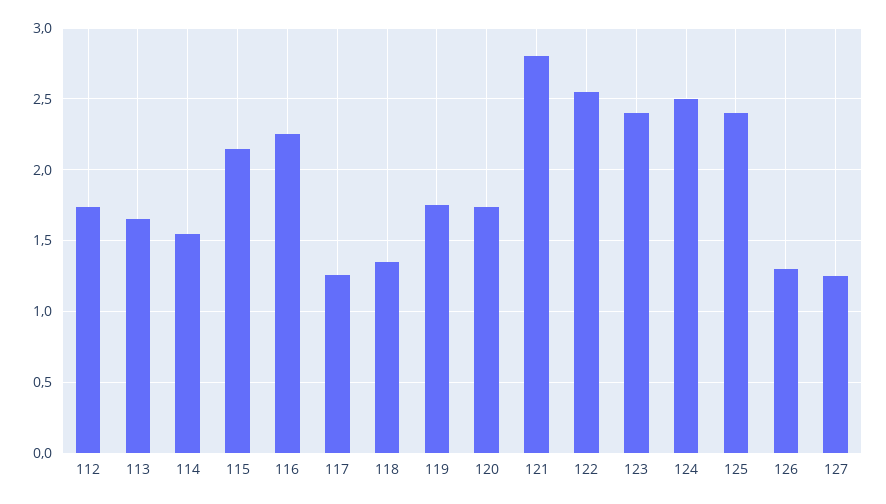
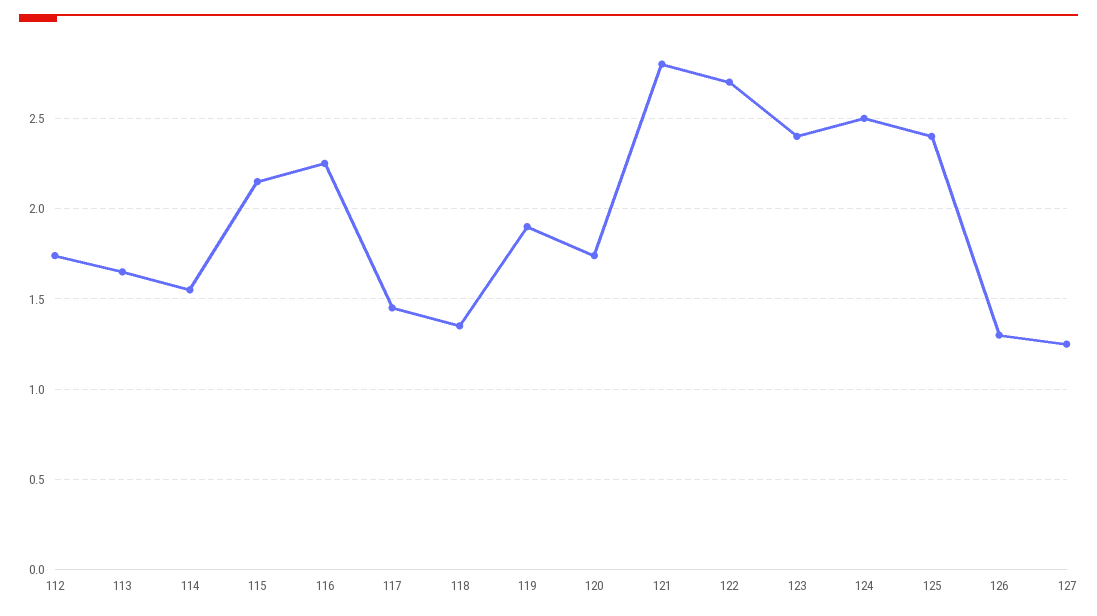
117: 1.25 -> 1.45
119: 1.75 -> 1.9
122: 2.55 -> 2.7

